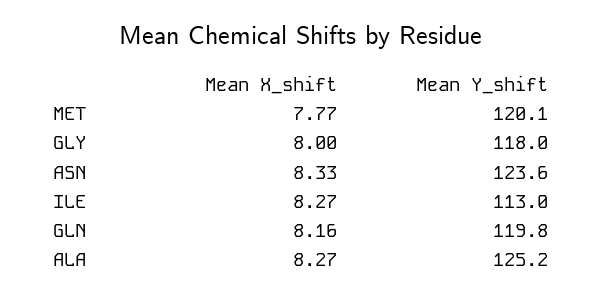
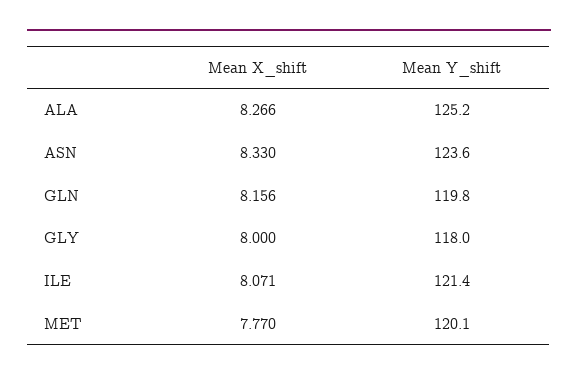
Mean X_shift, ILE: 8.27 -> 8.071
Mean Y_shift, ILE: 113 -> 121.4

